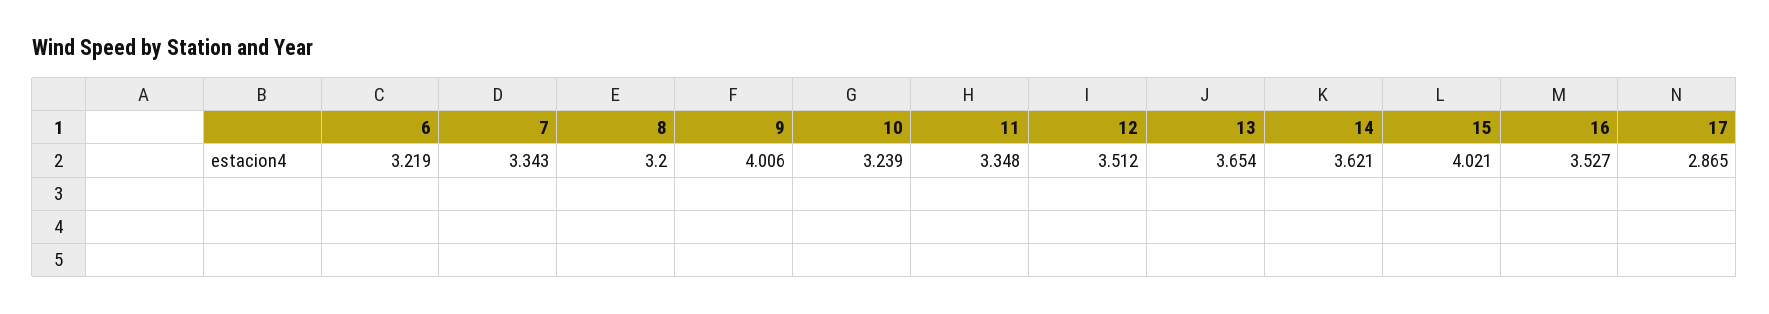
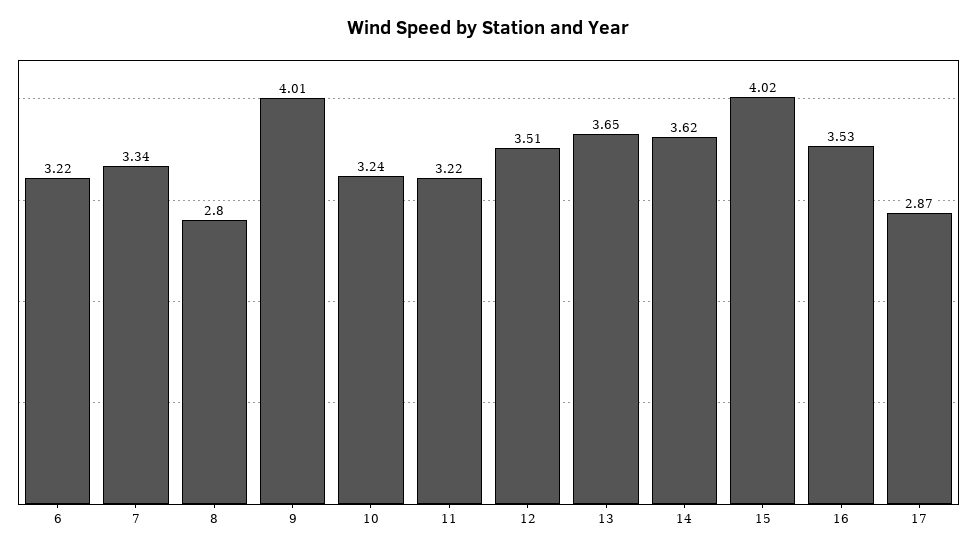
8: 3.2 -> 2.8
11: 3.348 -> 3.22

